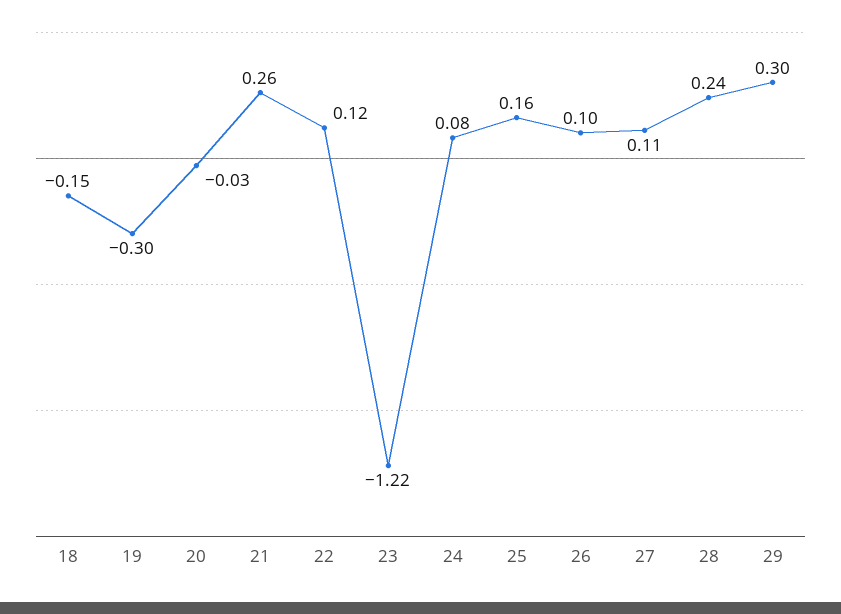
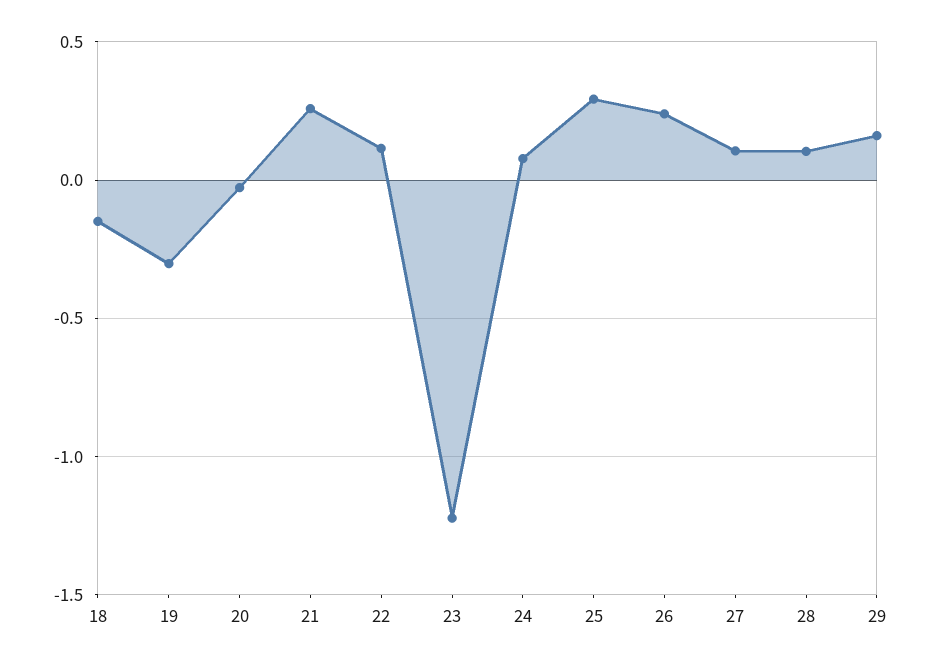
25: 0.16 -> 0.3
26: 0.1 -> 0.25
28: 0.24 -> 0.1
29: 0.3 -> 0.15

